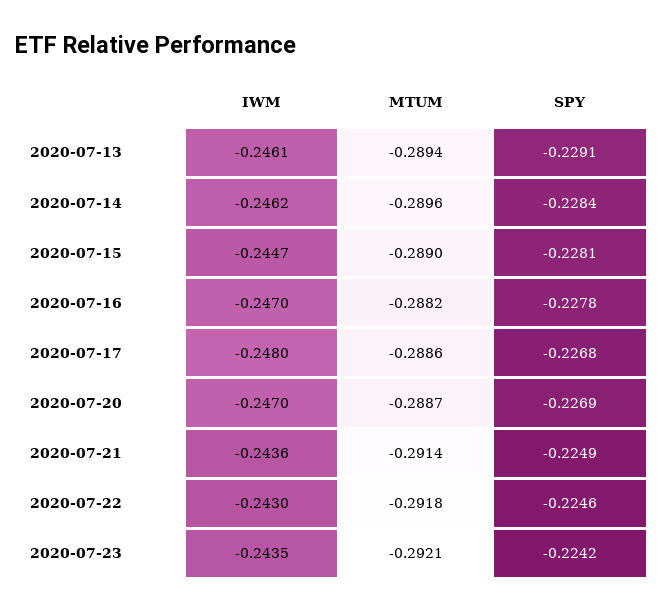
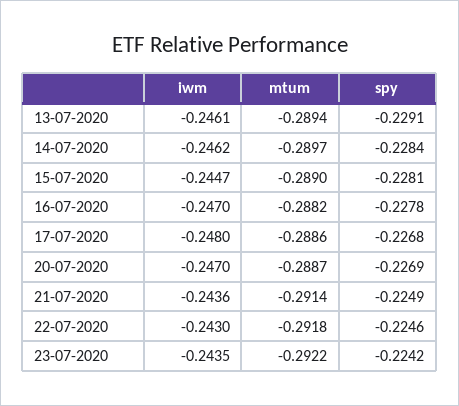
MTUM, 2020-07-14: -0.2896 -> -0.2897
MTUM, 2020-07-23: -0.2921 -> -0.2922

